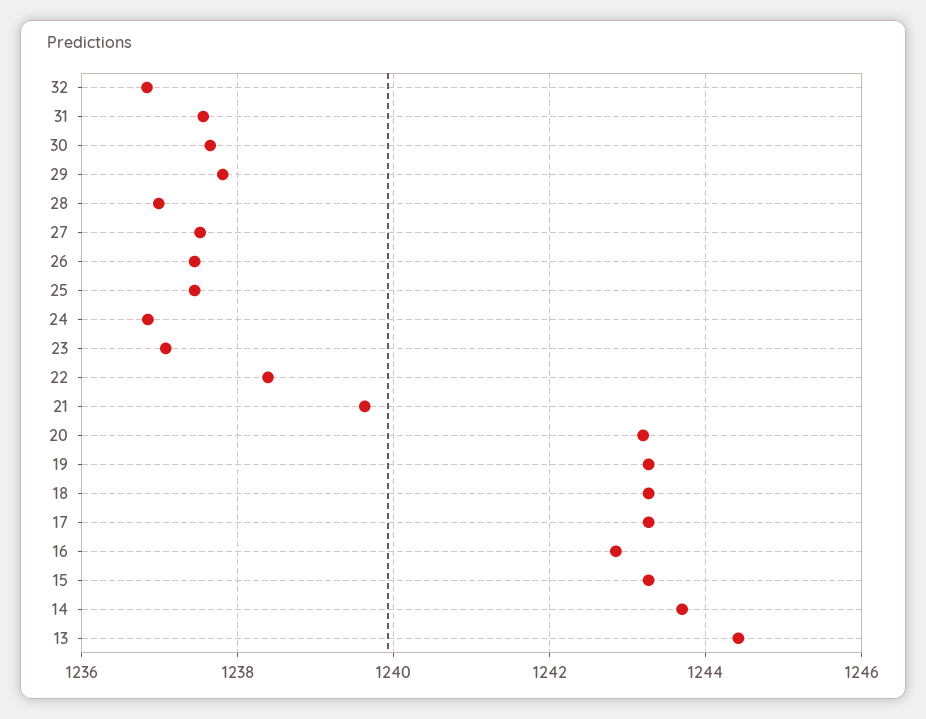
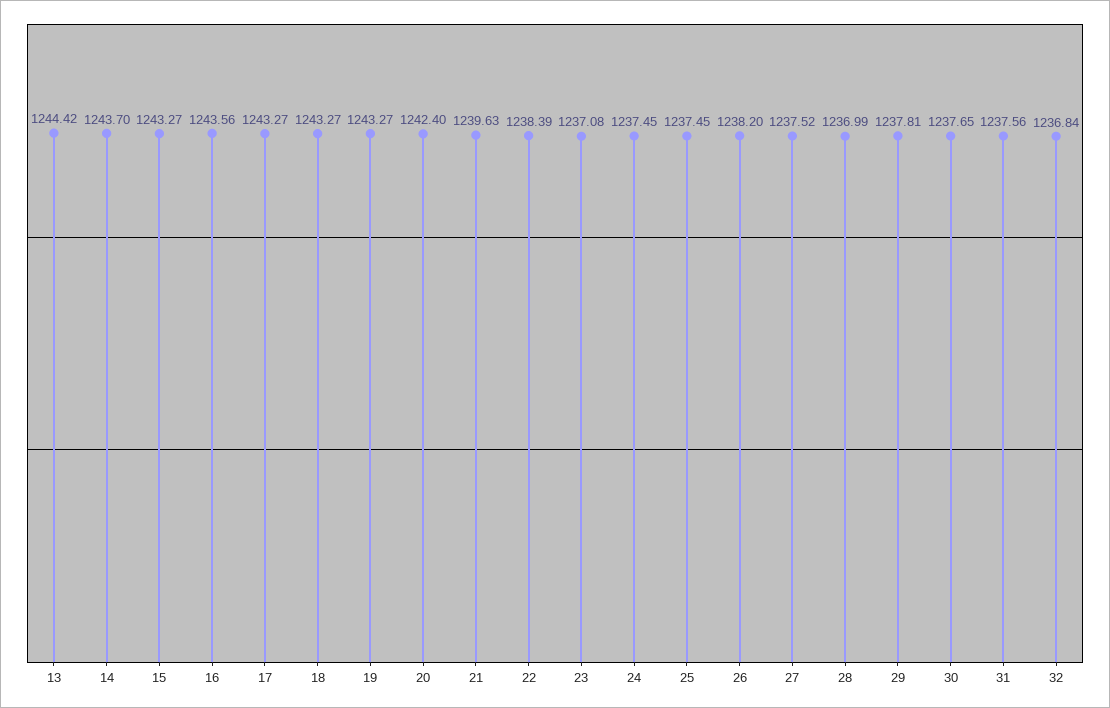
26: 1237.4 -> 1238.2
24: 1236.8 -> 1237.45
20: 1243.2 -> 1242.4
16: 1242.8 -> 1243.56

